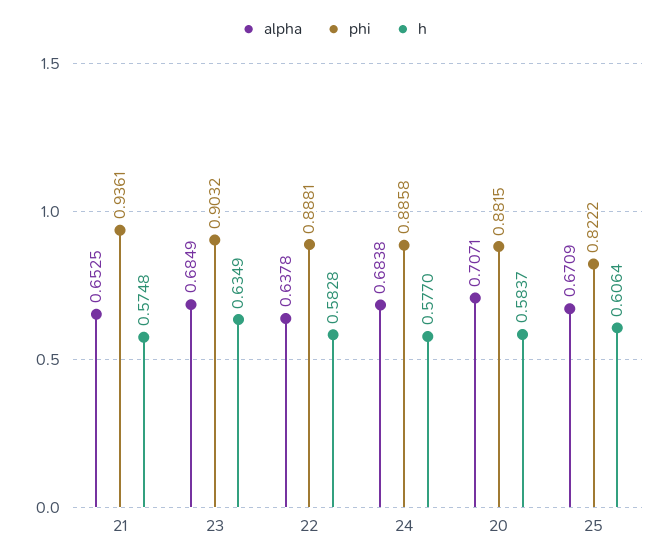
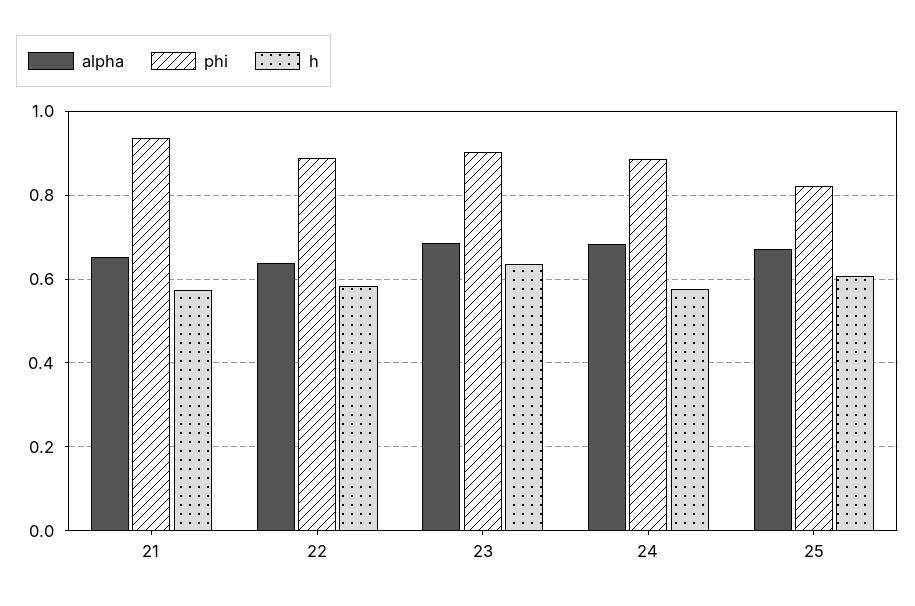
alpha, 20: 0.7071 -> none
phi, 20: 0.8815 -> none
h, 20: 0.5837 -> none

